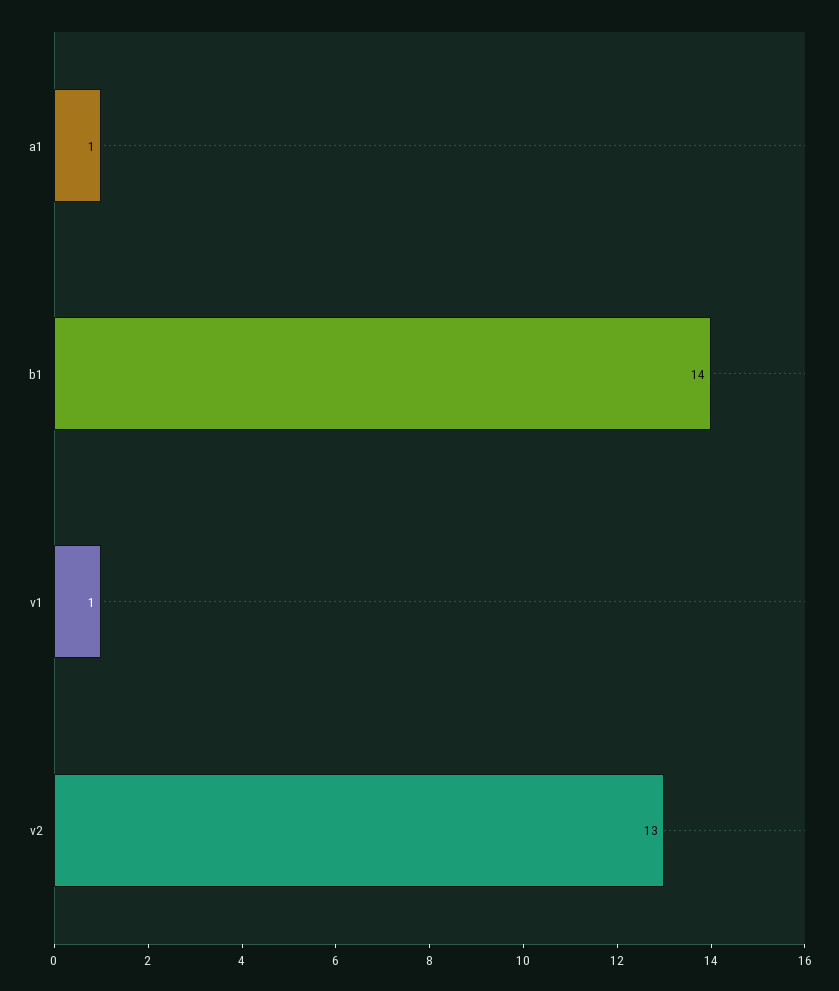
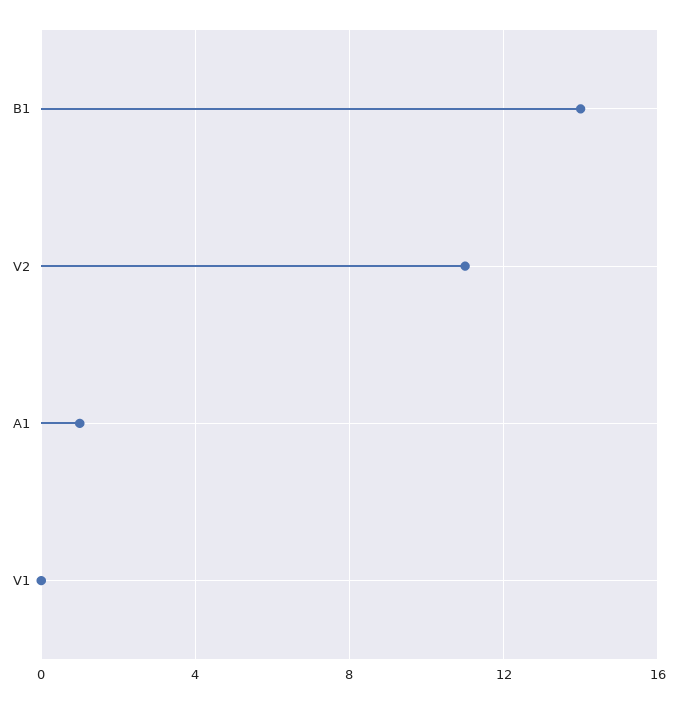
v1: 1 -> 0
v2: 13 -> 11

